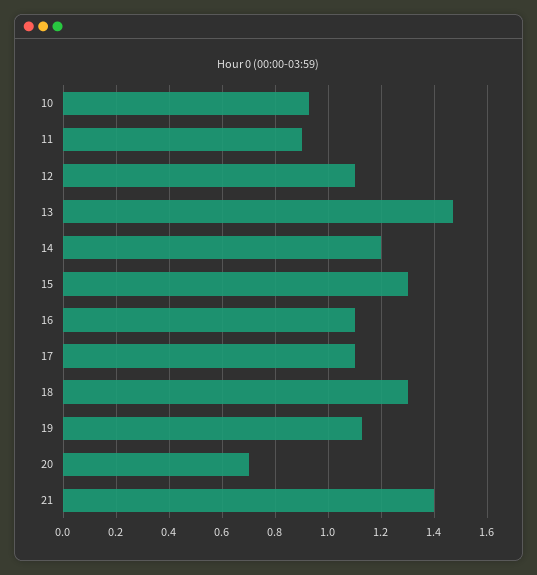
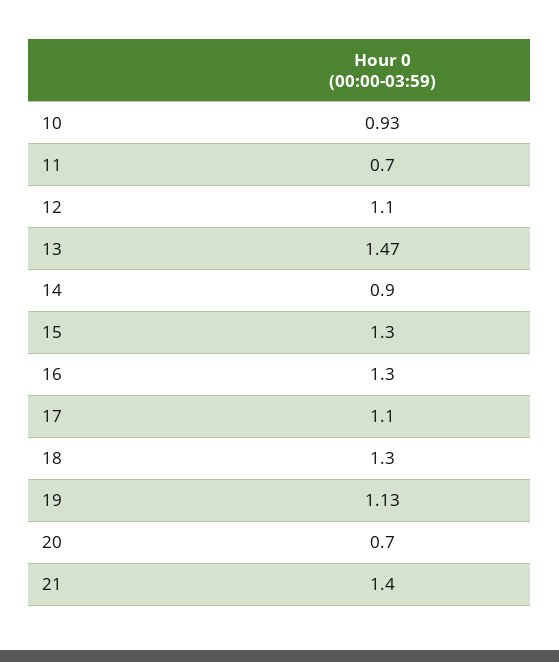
11: 0.9 -> 0.7
14: 1.2 -> 0.9
16: 1.1 -> 1.3

